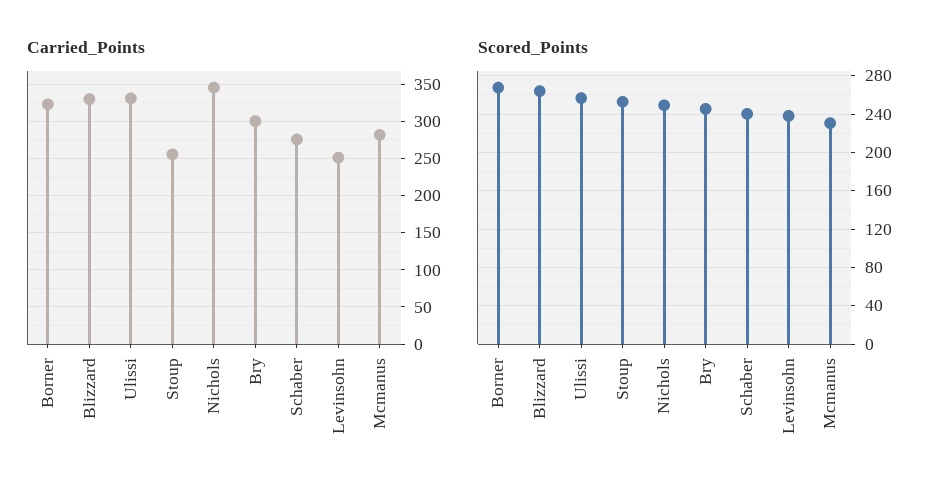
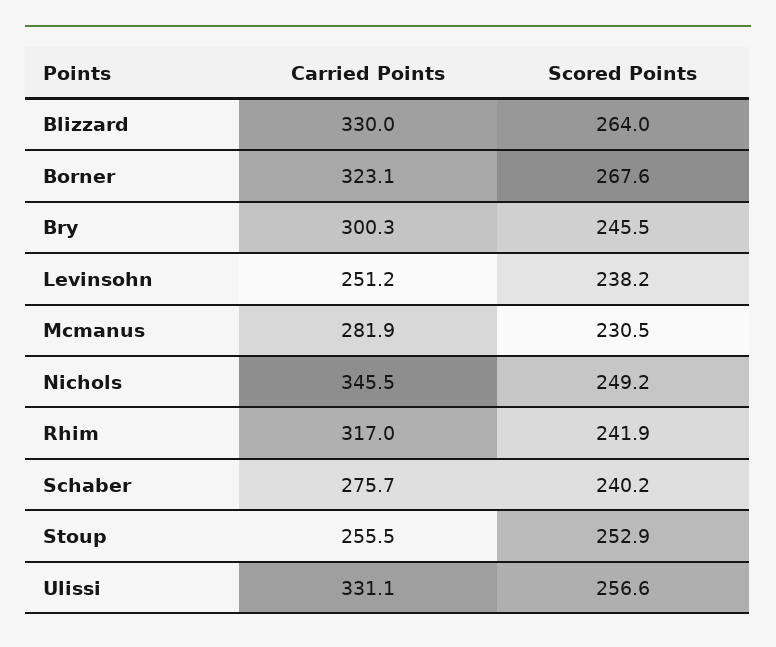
Carried_Points, Rhim: none -> 317
Scored_Points, Rhim: none -> 241.9

